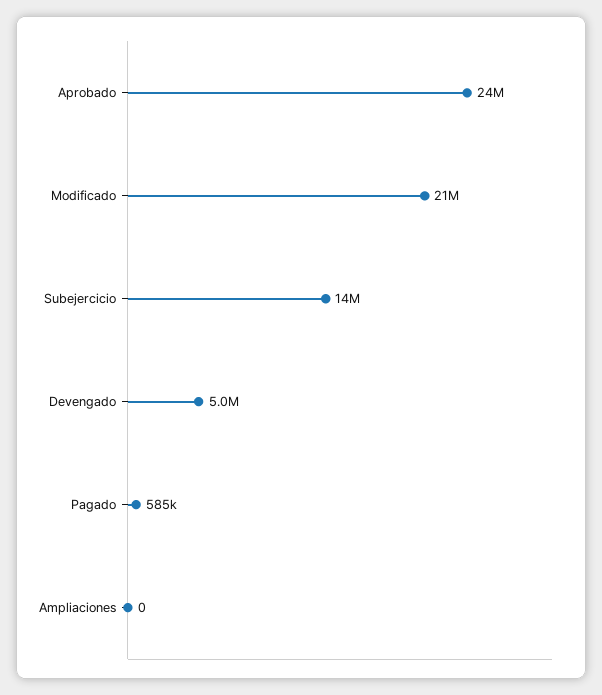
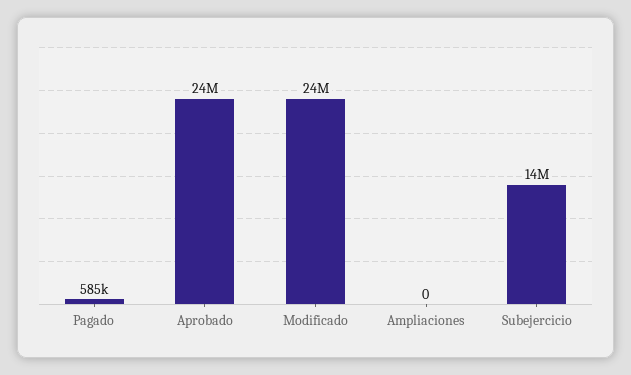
Modificado: 21000000 -> 24000000
Devengado: 5000000 -> none

